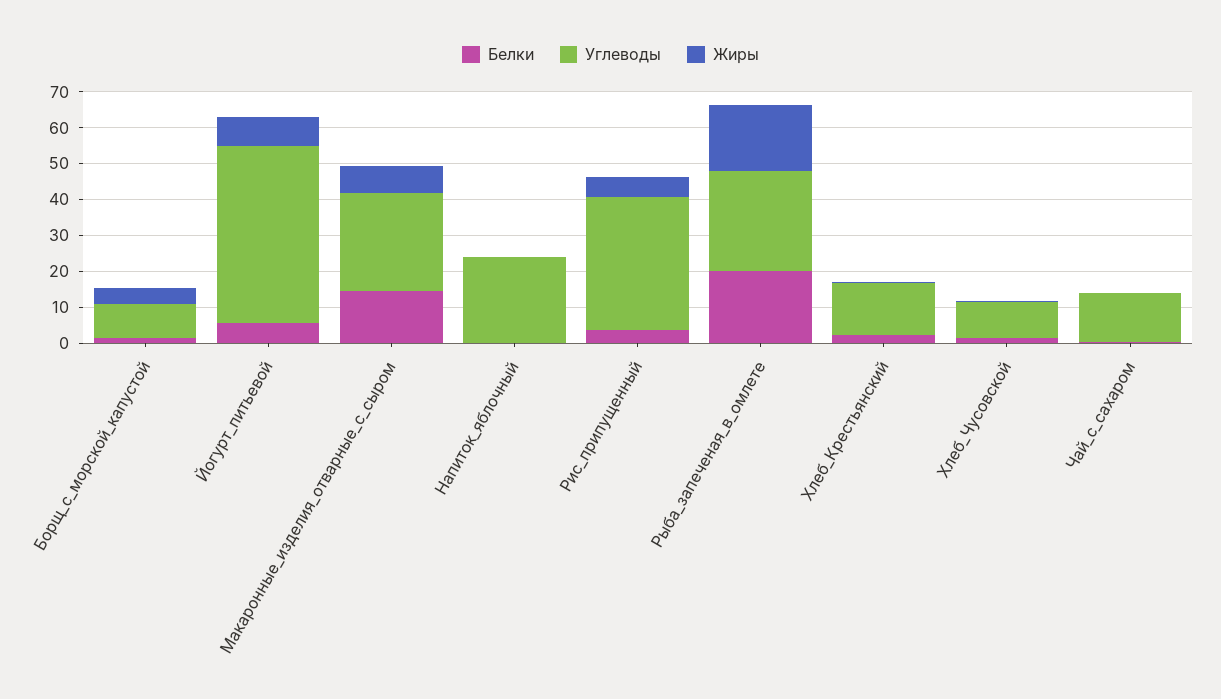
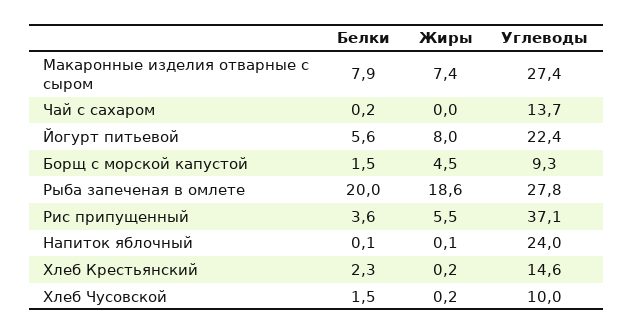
Углеводы, Йогурт_питьевой: 50 -> 22.4
Белки, Макаронные_изделия_отварные_с_сыром: 15 -> 7.9

